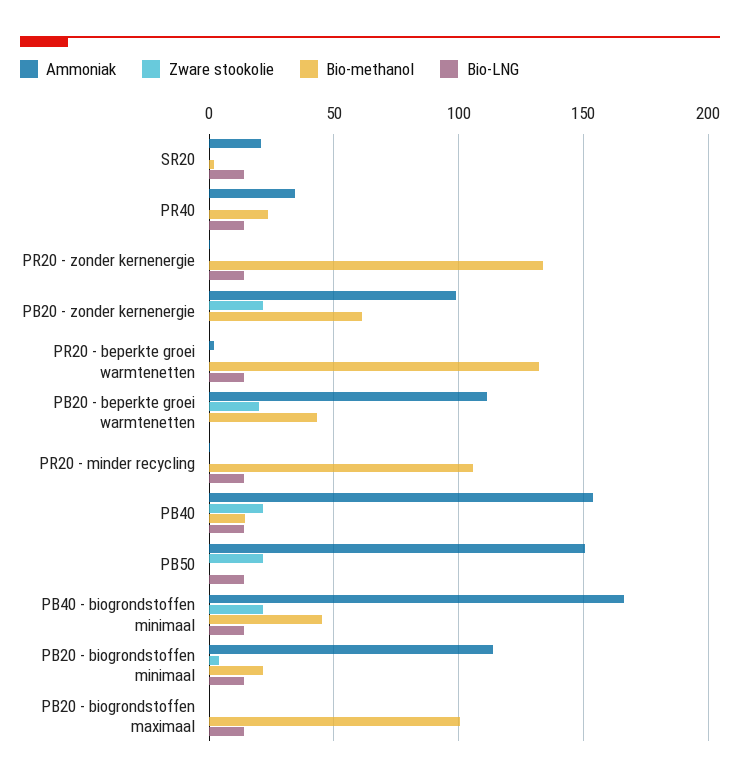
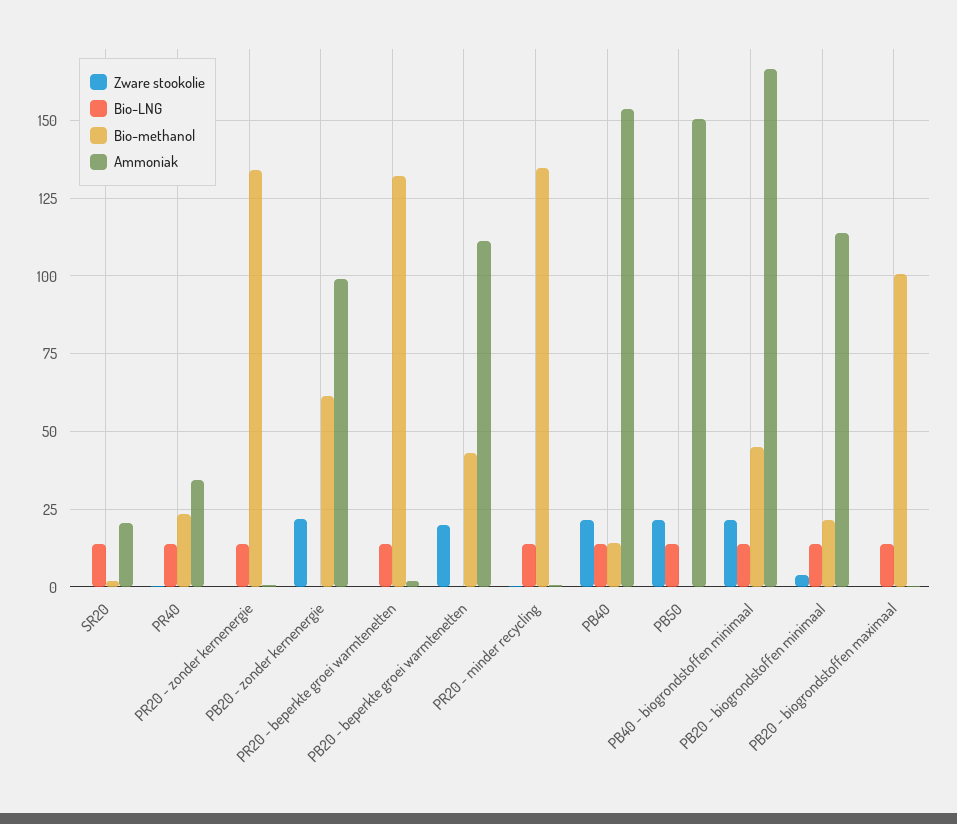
Bio-methanol, PR20 - minder recycling: 105 -> 135

